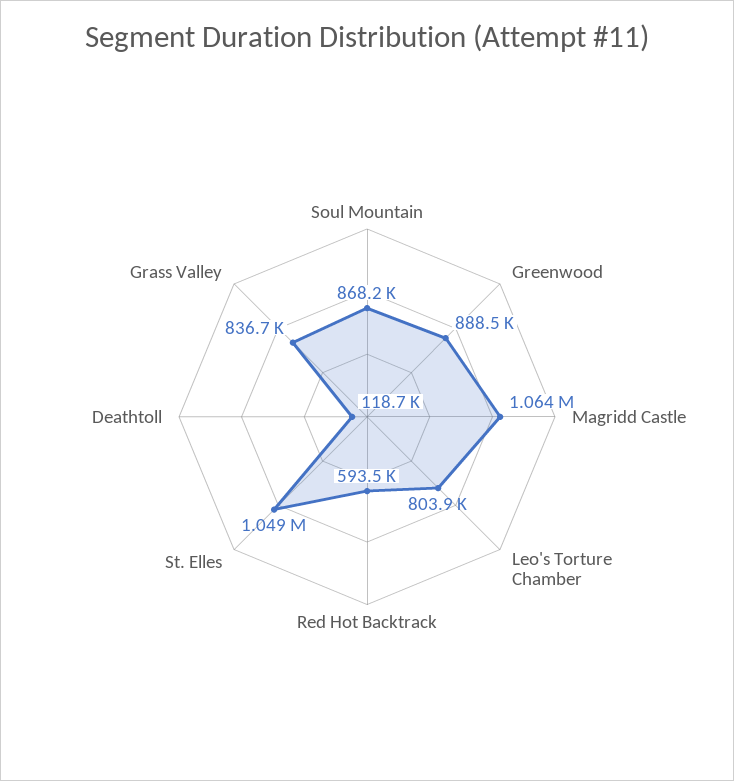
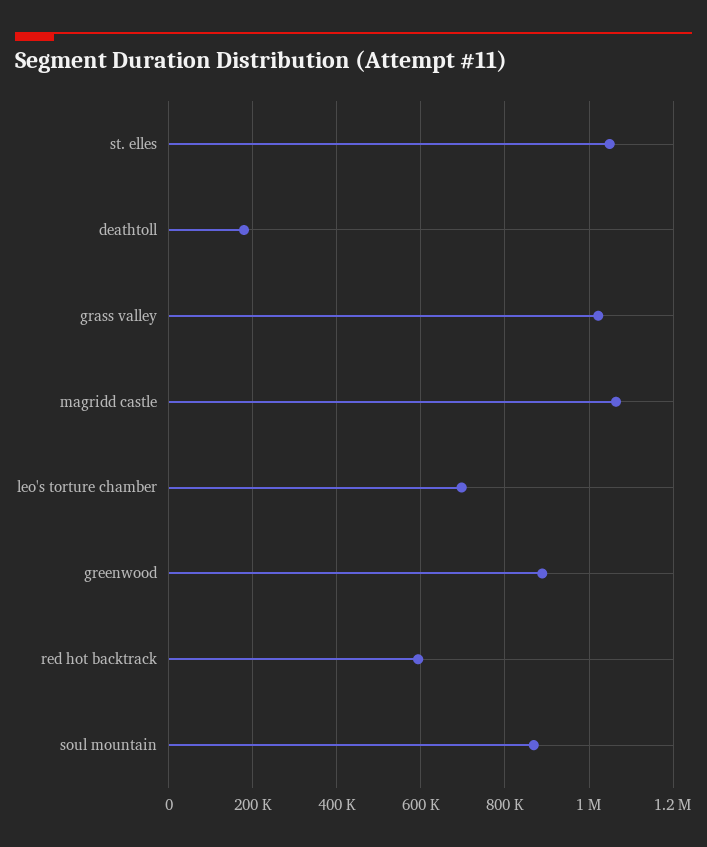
Leo's Torture Chamber: 803900 -> 700000
Deathtoll: 118700 -> 180000
Grass Valley: 836700 -> 1020000

